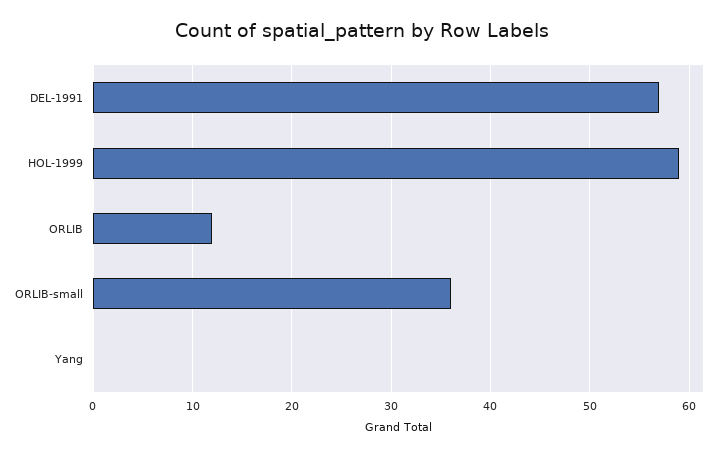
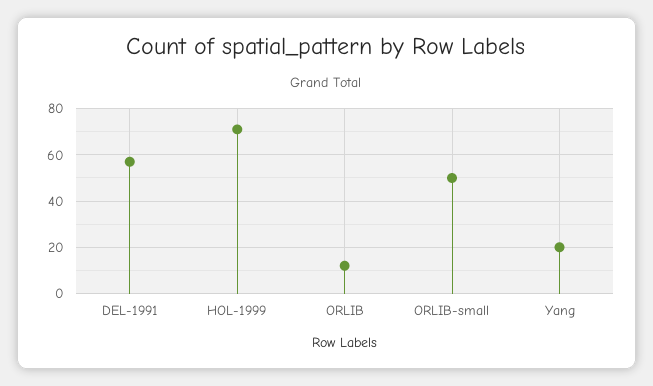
HOL-1999: 59 -> 70
ORLIB-small: 36 -> 50
Yang: 0 -> 20

